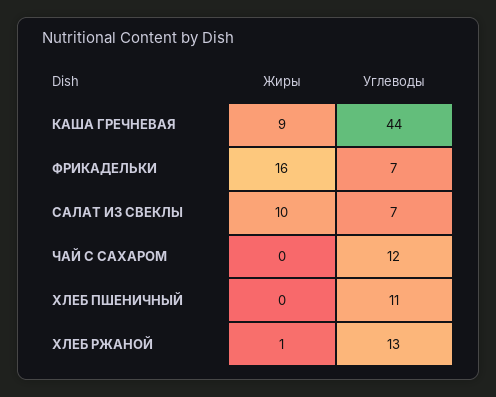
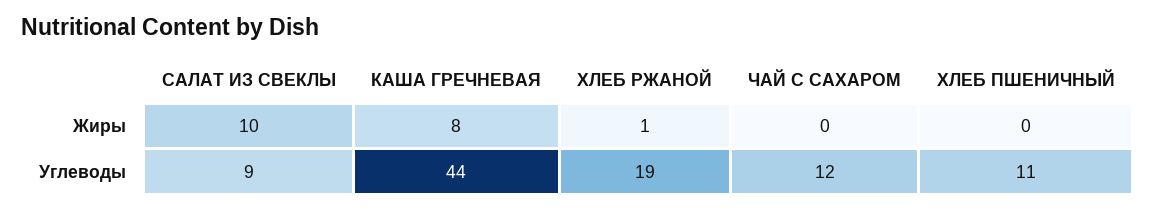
Жиры, КАША ГРЕЧНЕВАЯ: 9 -> 8
Жиры, ФРИКАДЕЛЬКИ: 16 -> none
Углеводы, ФРИКАДЕЛЬКИ: 7 -> none
Углеводы, САЛАТ ИЗ СВЕКЛЫ: 7 -> 9
Углеводы, ХЛЕБ РЖАНОЙ: 13 -> 19

